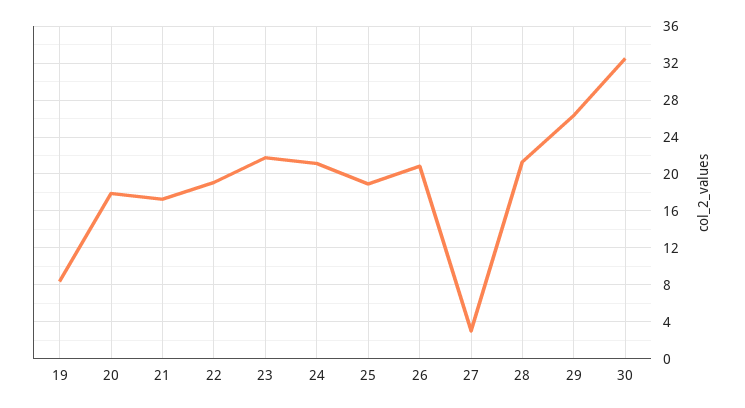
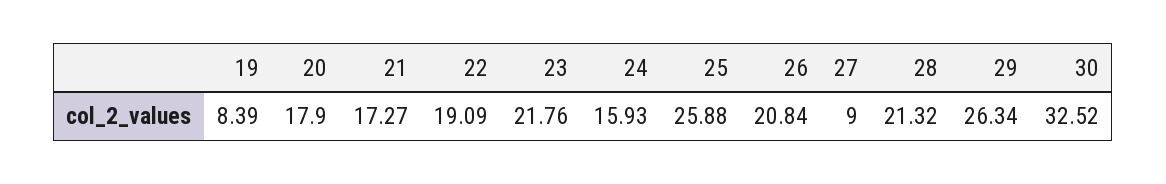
24: 21 -> 15.93
25: 19 -> 25.88
27: 3 -> 9

